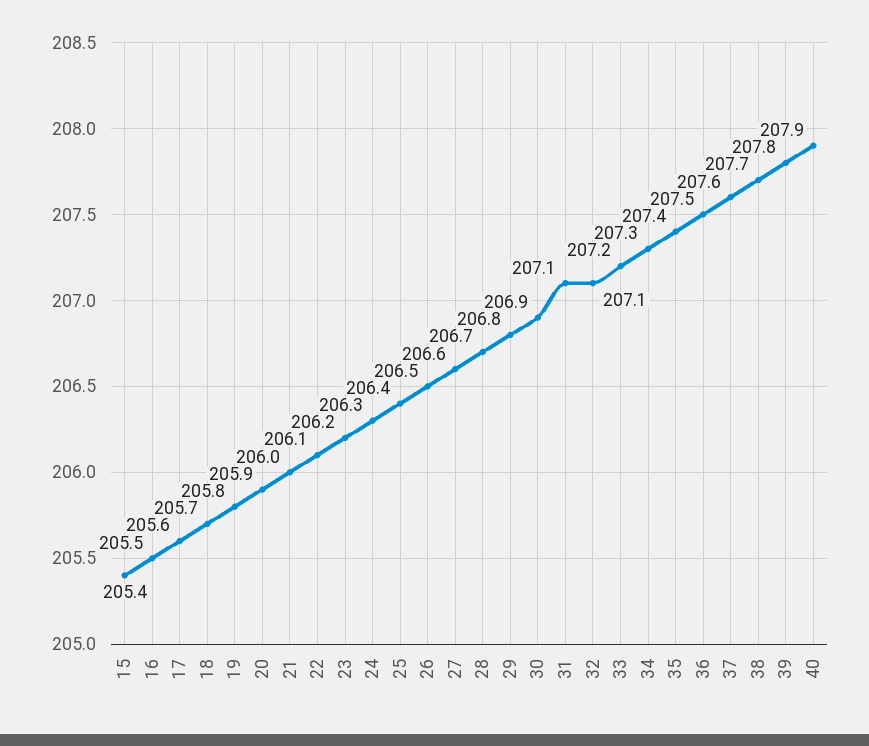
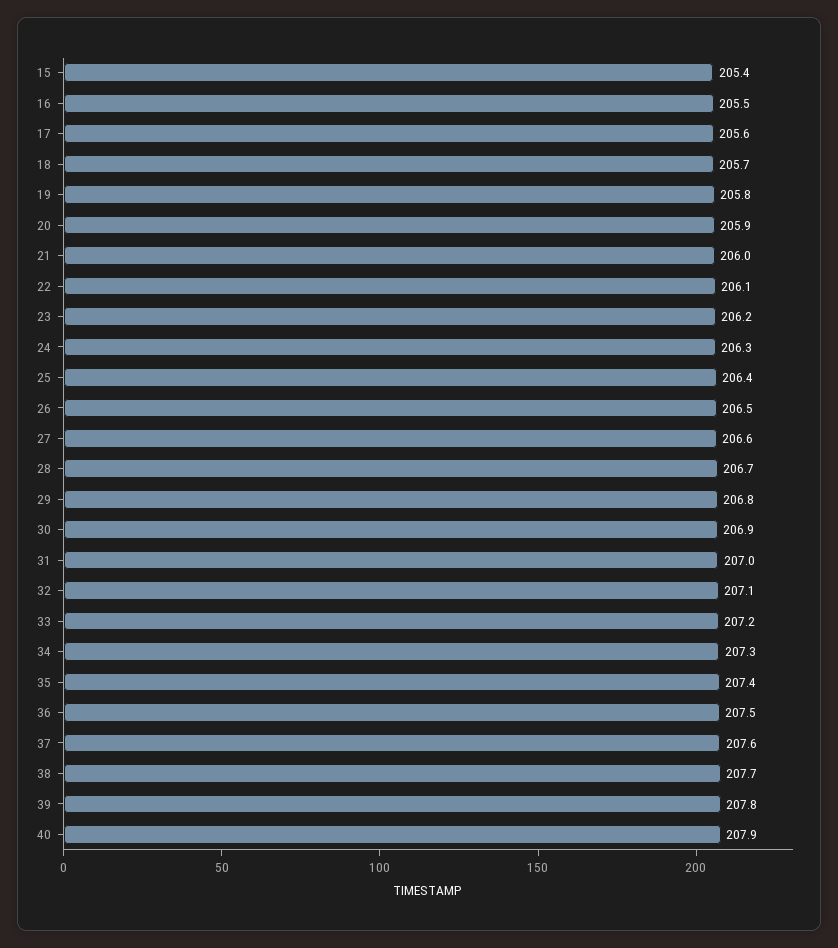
31: 207.1 -> 207

